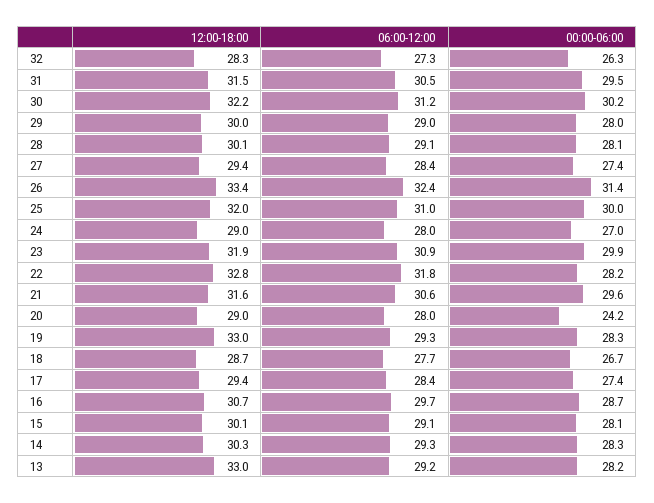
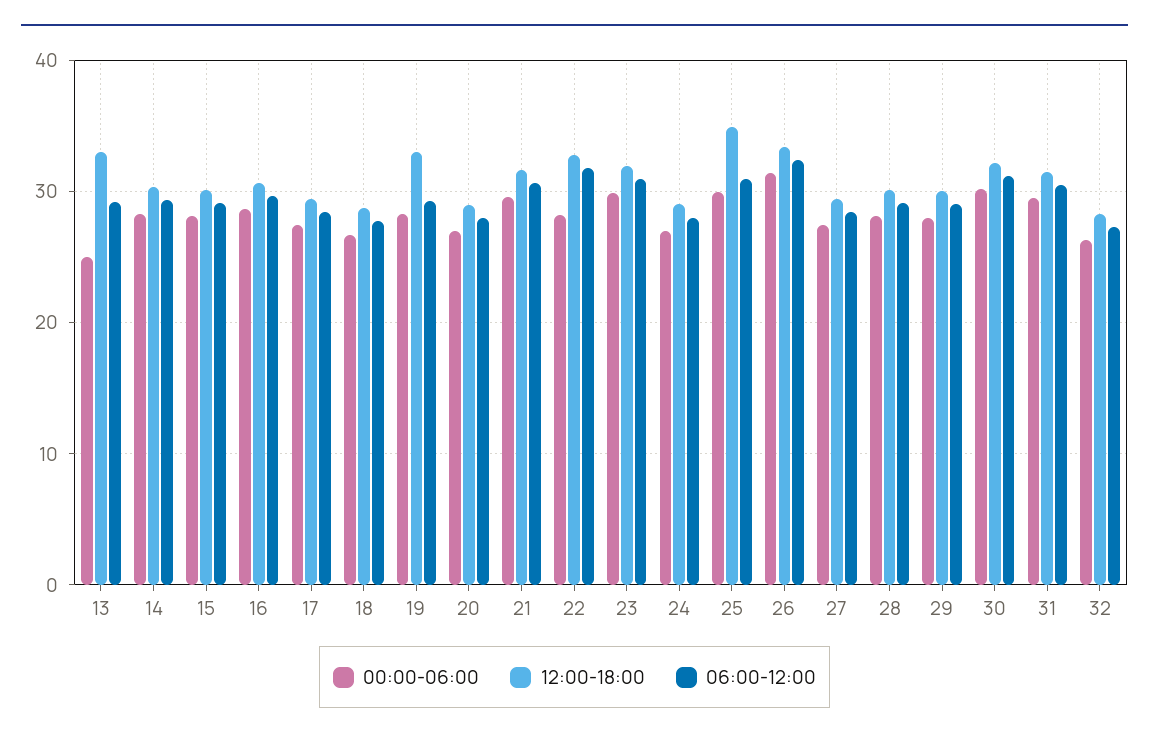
12:00-18:00, 25: 32 -> 35
00:00-06:00, 20: 24.2 -> 27
00:00-06:00, 13: 28.2 -> 25

